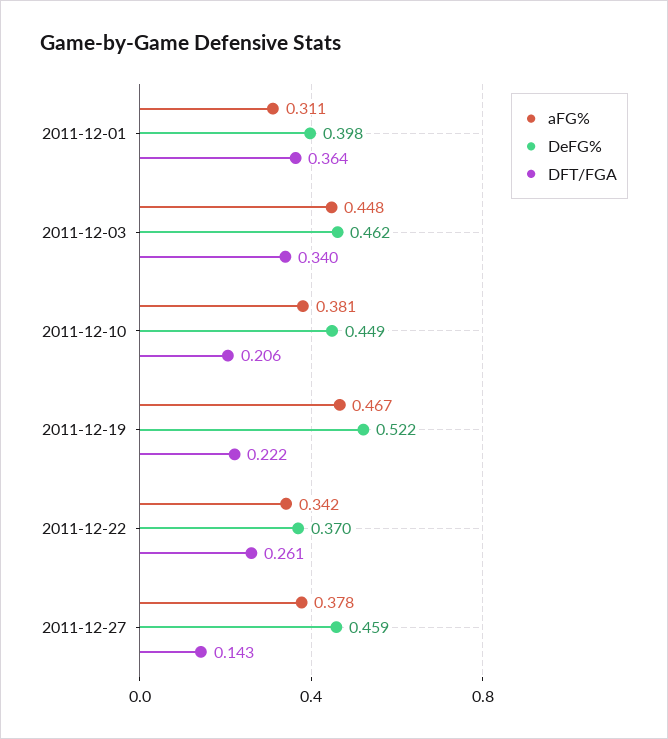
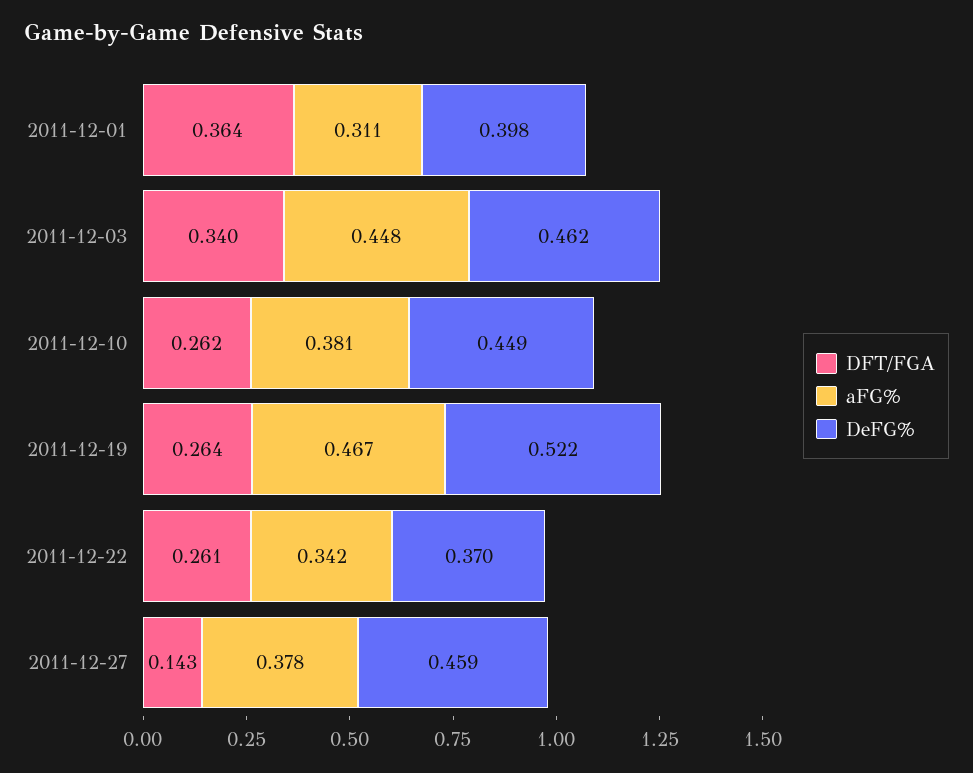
DFT/FGA, 2011-12-10: 0.206 -> 0.262
DFT/FGA, 2011-12-19: 0.222 -> 0.264

